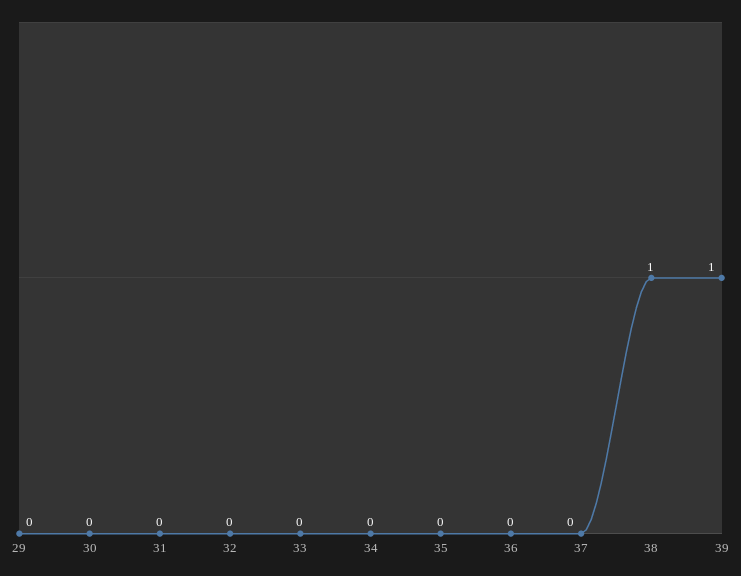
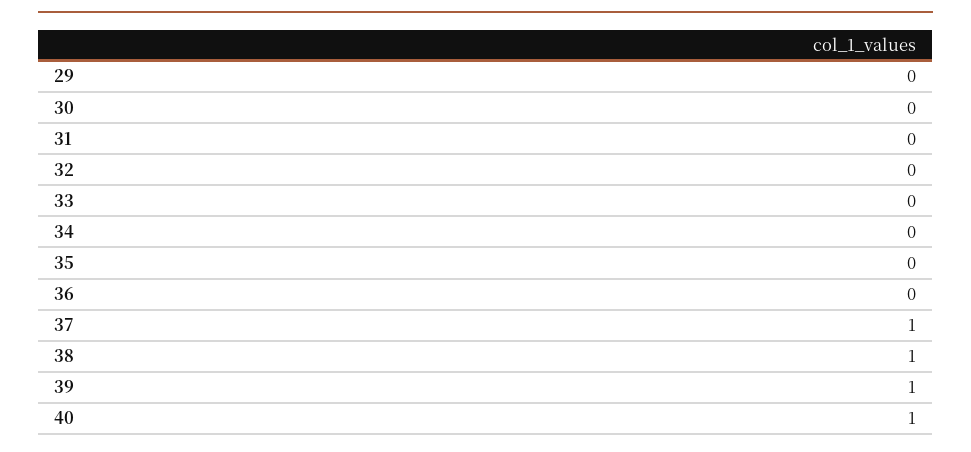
37: 0 -> 1
40: none -> 1

